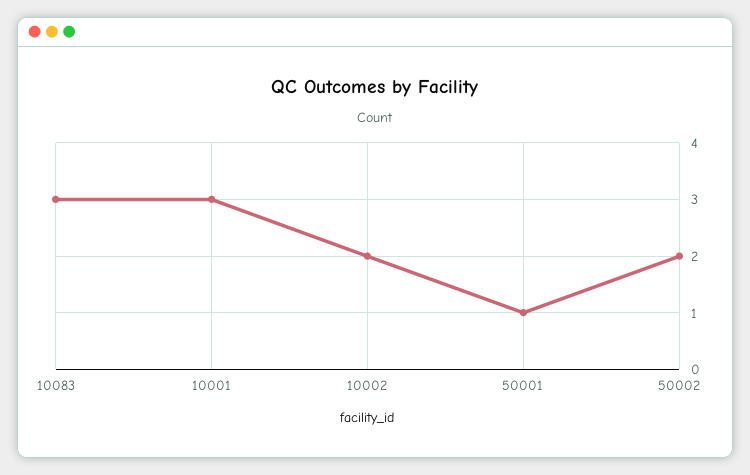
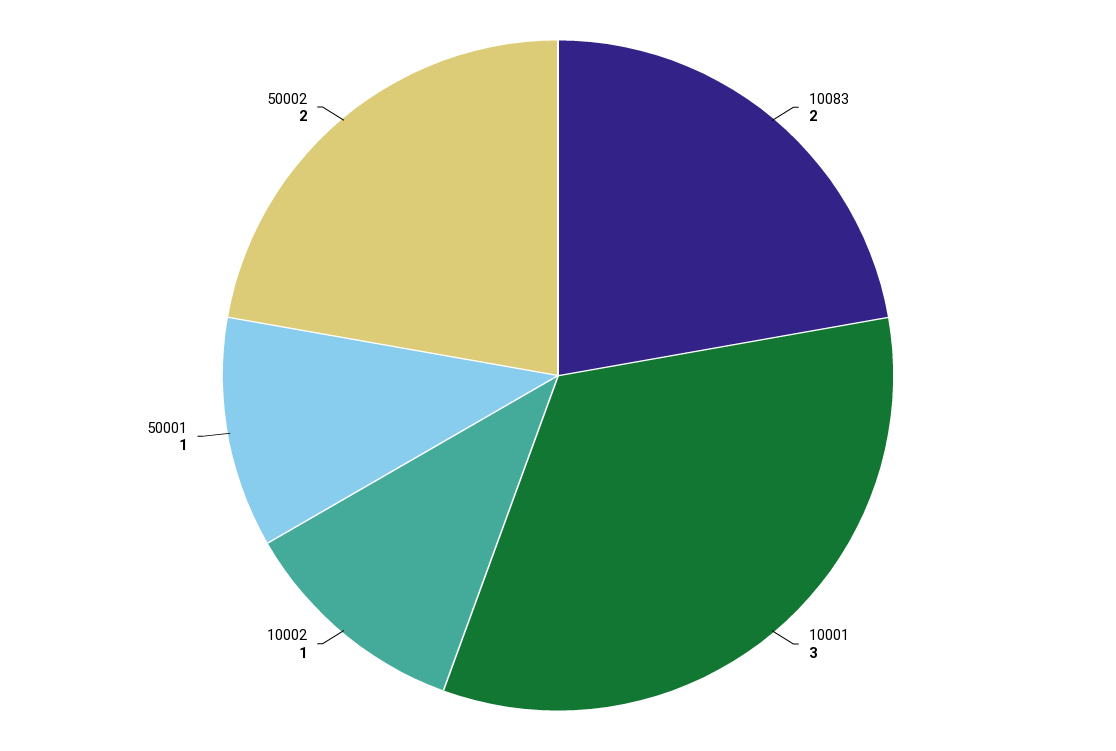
10083: 3 -> 2
10002: 2 -> 1

